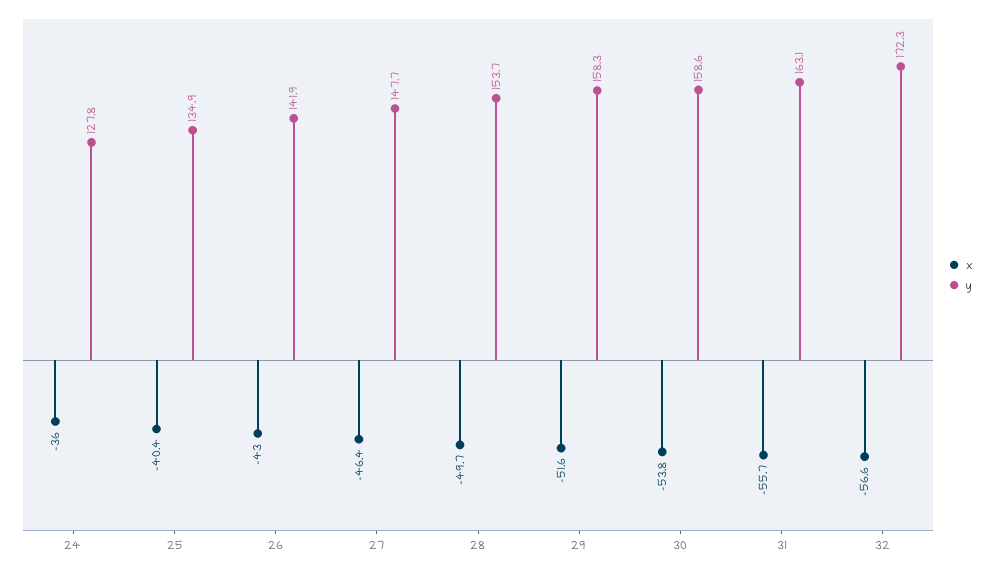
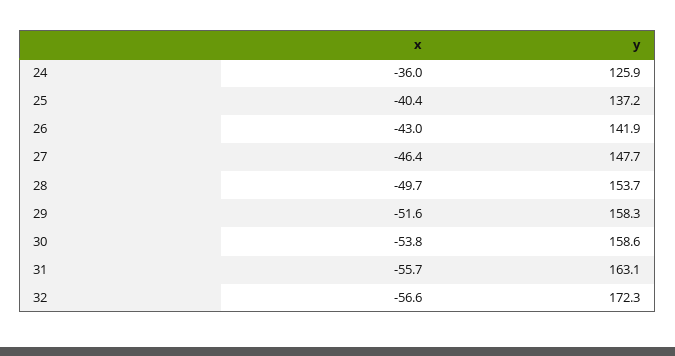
y, 24: 127.8 -> 125.9
y, 25: 134.9 -> 137.2

